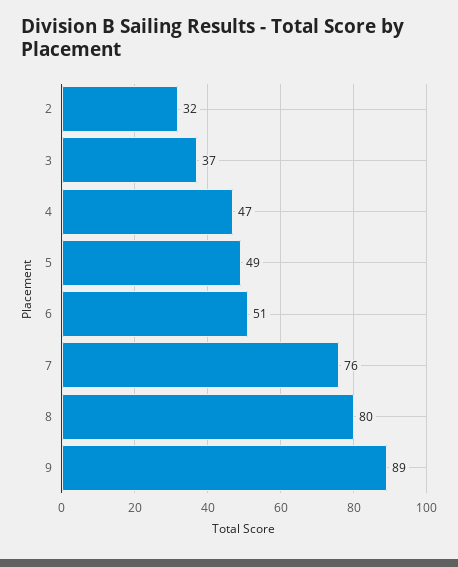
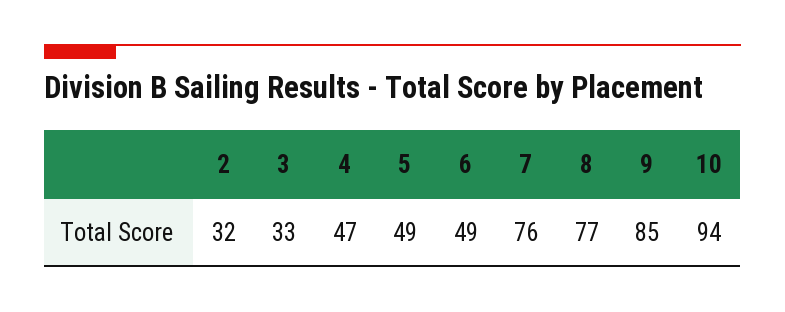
3: 37 -> 33
6: 51 -> 49
8: 80 -> 77
9: 89 -> 85
10: none -> 94

